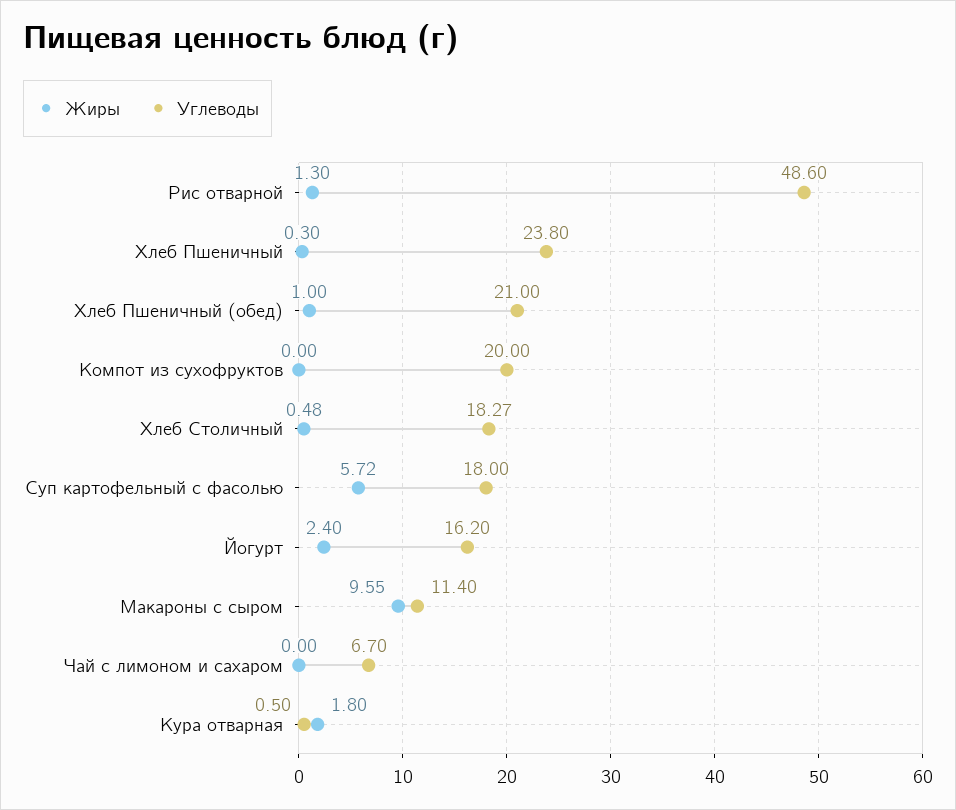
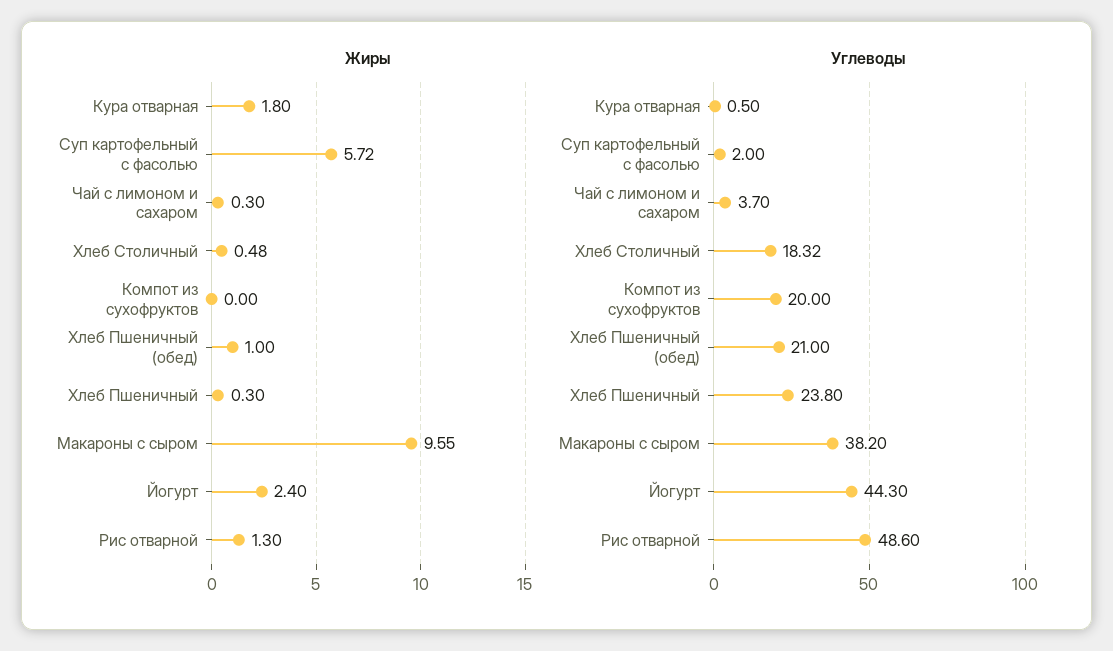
Углеводы, Хлеб Столичный: 18.27 -> 18.32
Углеводы, Суп картофельный с фасолью: 18 -> 2
Углеводы, Йогурт: 16.2 -> 44.3
Углеводы, Макароны с сыром: 11.4 -> 38.2
Жиры, Чай с лимоном и сахаром: 0 -> 0.3
Углеводы, Чай с лимоном и сахаром: 6.7 -> 3.7

